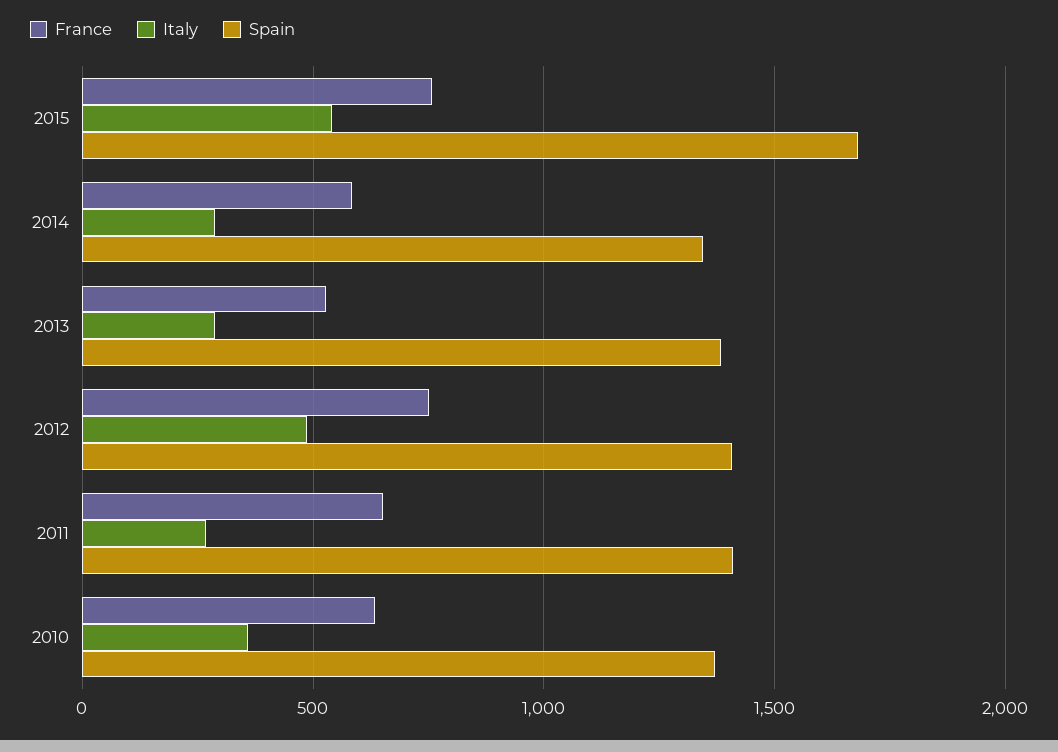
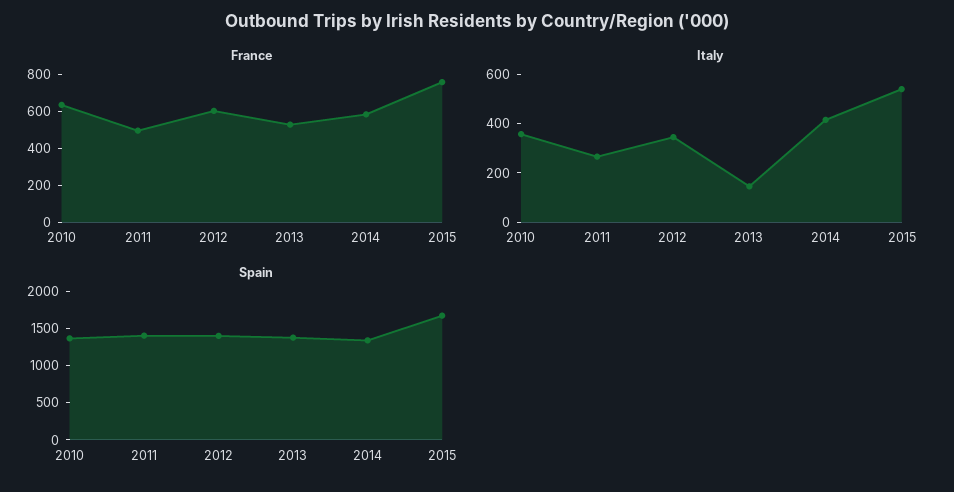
Italy, 2014: 300 -> 400
Italy, 2013: 300 -> 150
France, 2012: 750 -> 600
Italy, 2012: 500 -> 350
France, 2011: 650 -> 500

